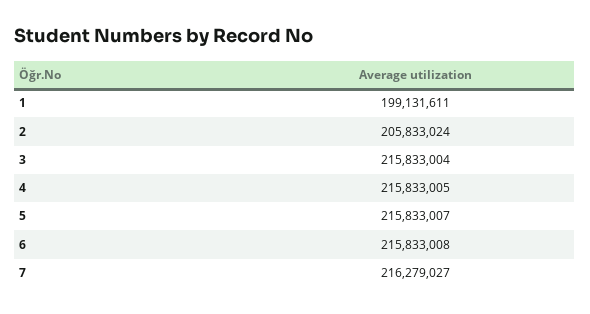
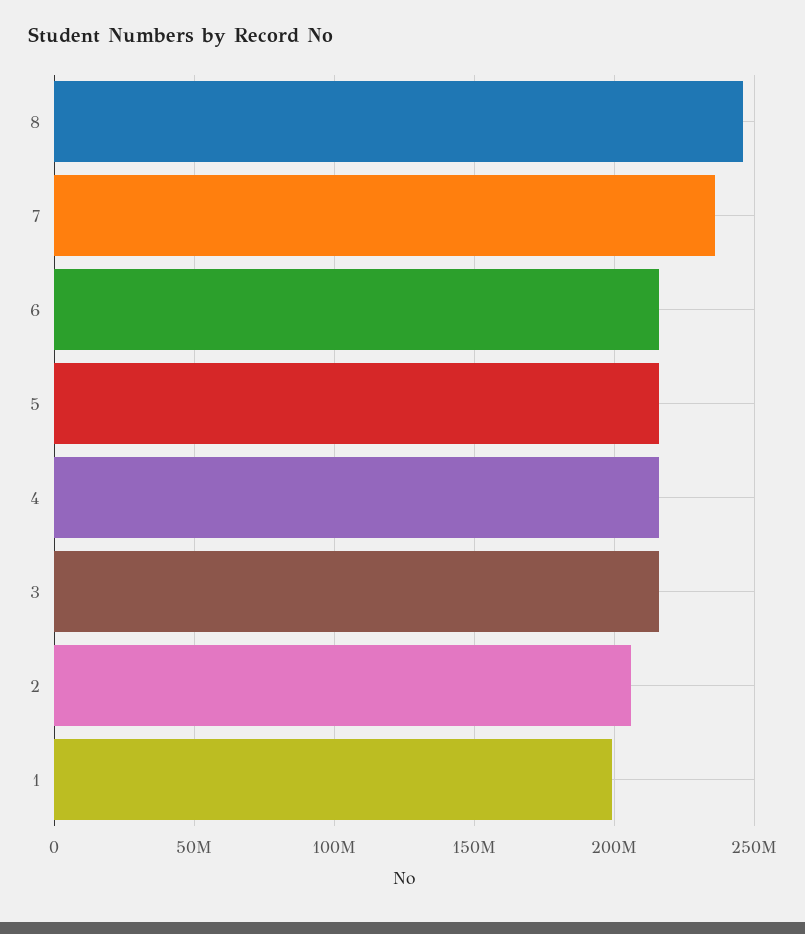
7: 216279027 -> 235000000
8: none -> 245000000

